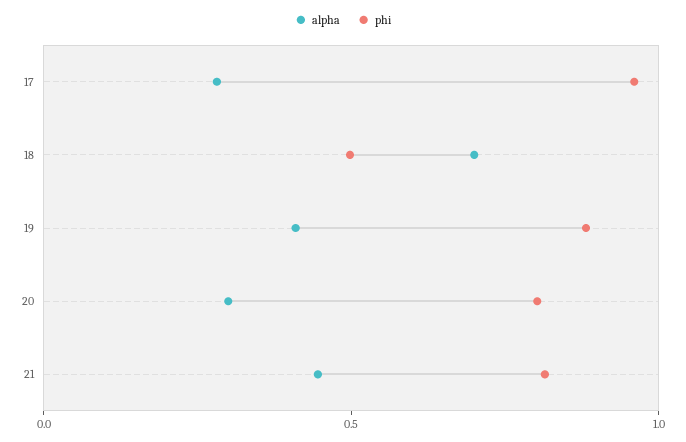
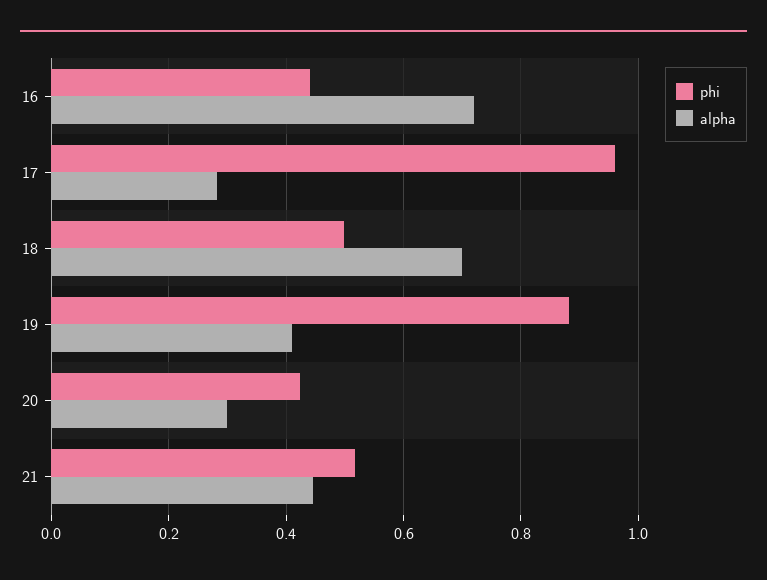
phi, 20: 0.8 -> 0.42
phi, 21: 0.8 -> 0.52
phi, 16: none -> 0.44
alpha, 16: none -> 0.72

